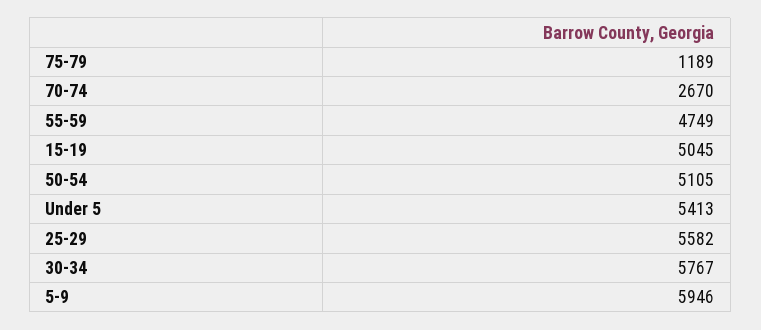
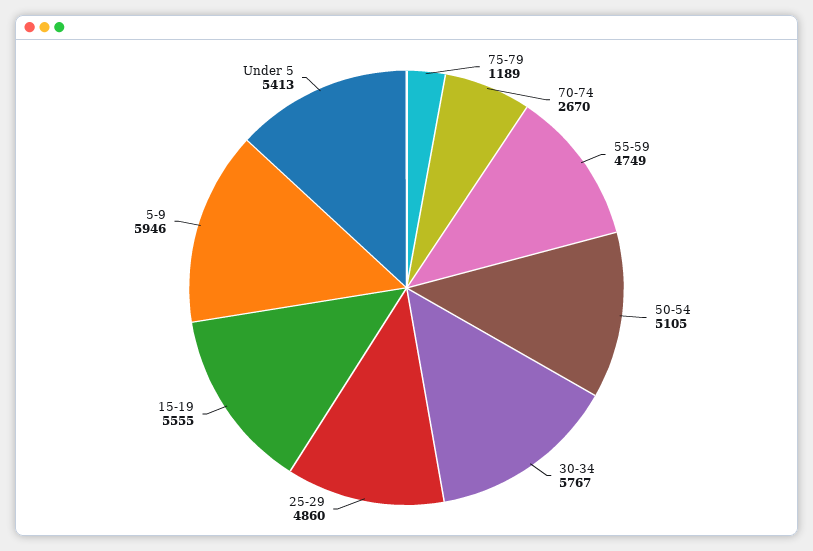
15-19: 5045 -> 5555
25-29: 5582 -> 4860

